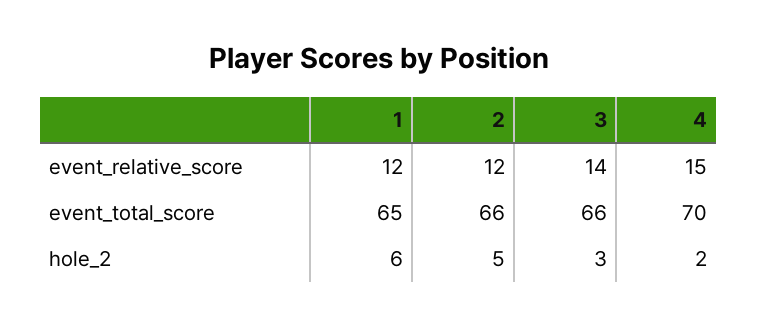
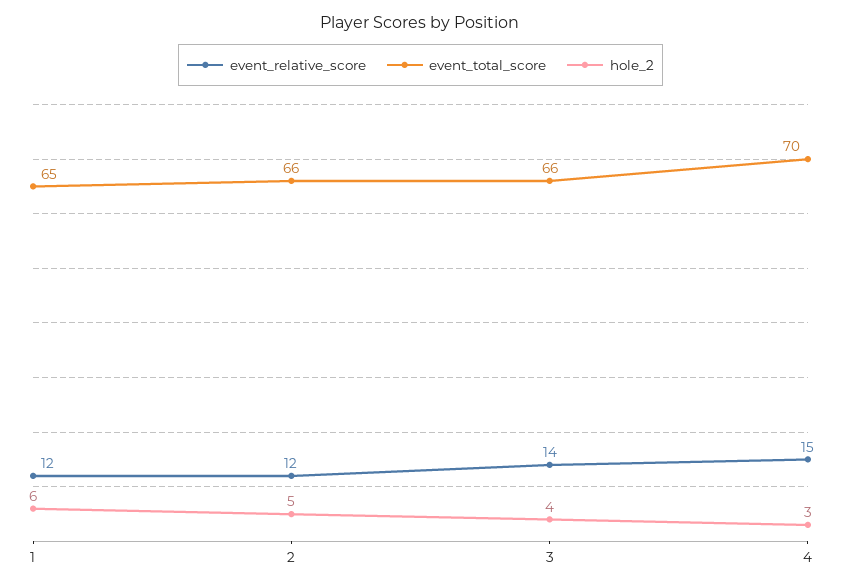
hole_2, 3: 3 -> 4
hole_2, 4: 2 -> 3

